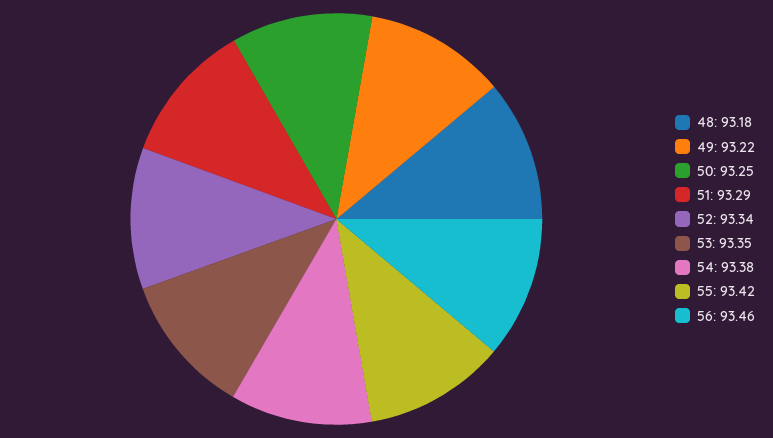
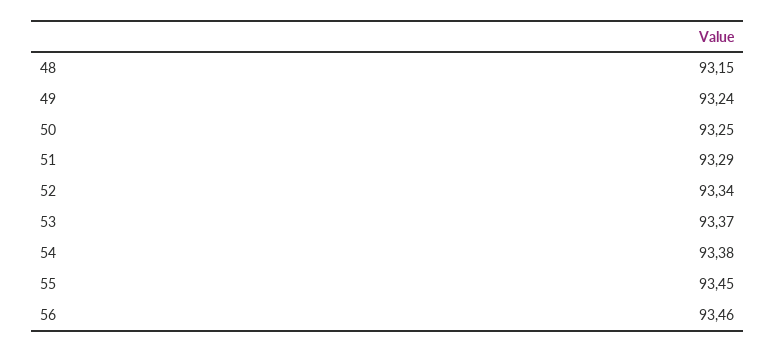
48: 93.18 -> 93.15
49: 93.22 -> 93.24
53: 93.35 -> 93.37
55: 93.42 -> 93.45

